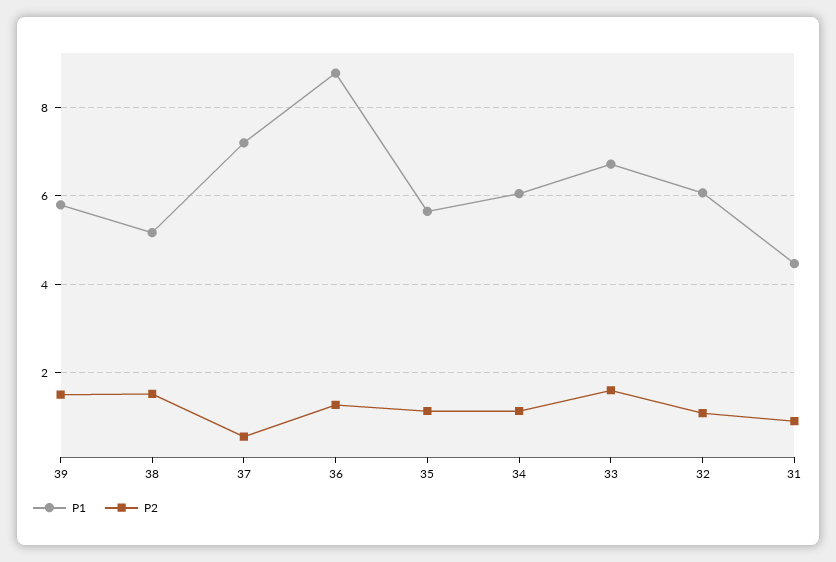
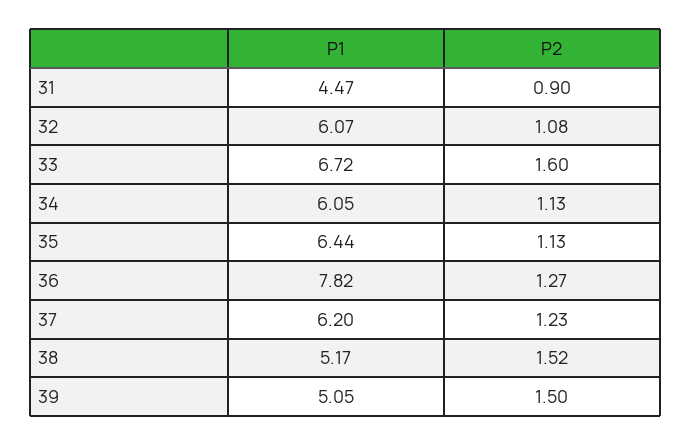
P1, 39: 5.8 -> 5.05
P1, 37: 7.2 -> 6.2
P2, 37: 0.6 -> 1.23
P1, 36: 8.8 -> 7.82
P1, 35: 5.6 -> 6.44

